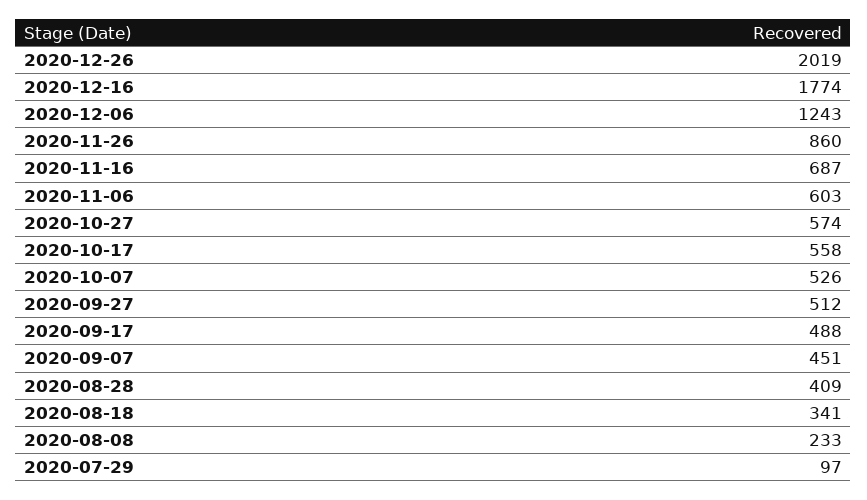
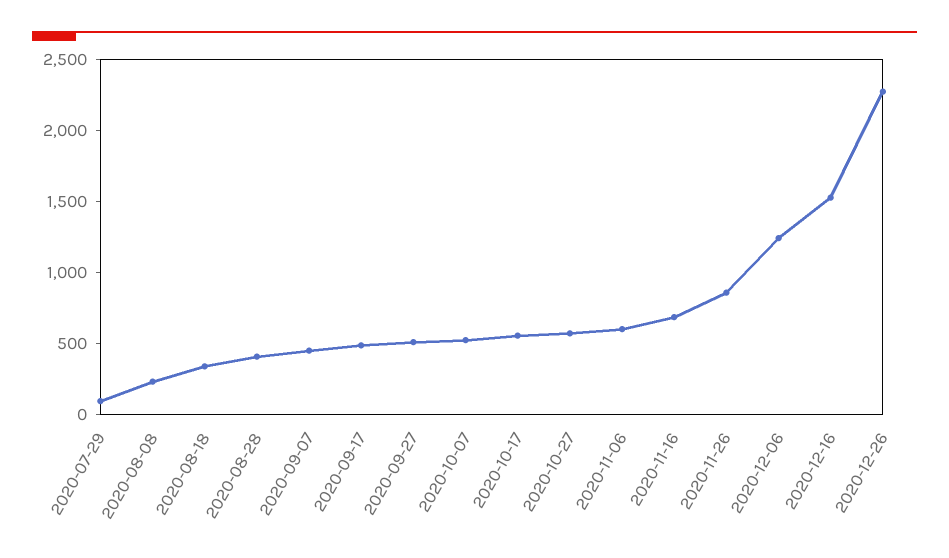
2020-12-26: 2019 -> 2300
2020-12-16: 1774 -> 1500

